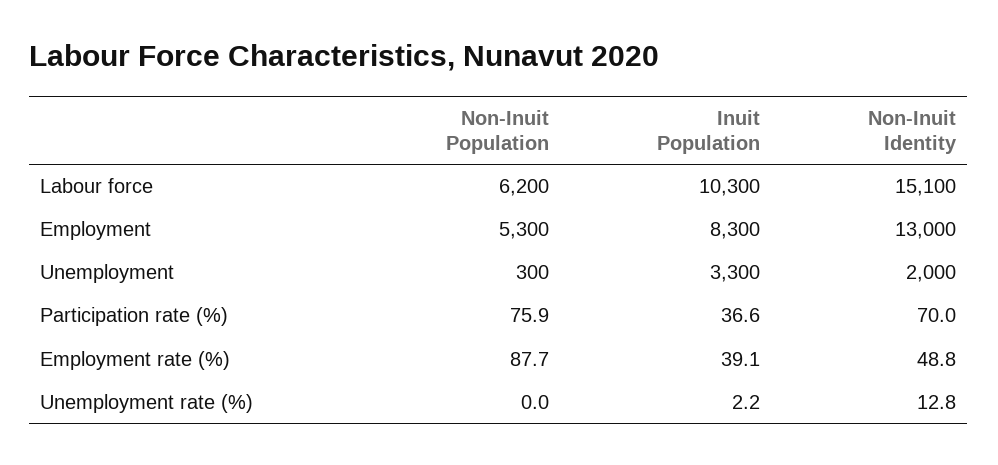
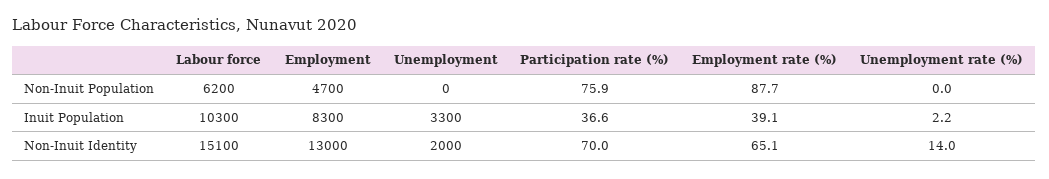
Non-Inuit Population, Employment: 5300 -> 4700
Non-Inuit Population, Unemployment: 300 -> 0
Non-Inuit Identity, Employment rate (%): 48.8 -> 65.1
Non-Inuit Identity, Unemployment rate (%): 12.8 -> 14

